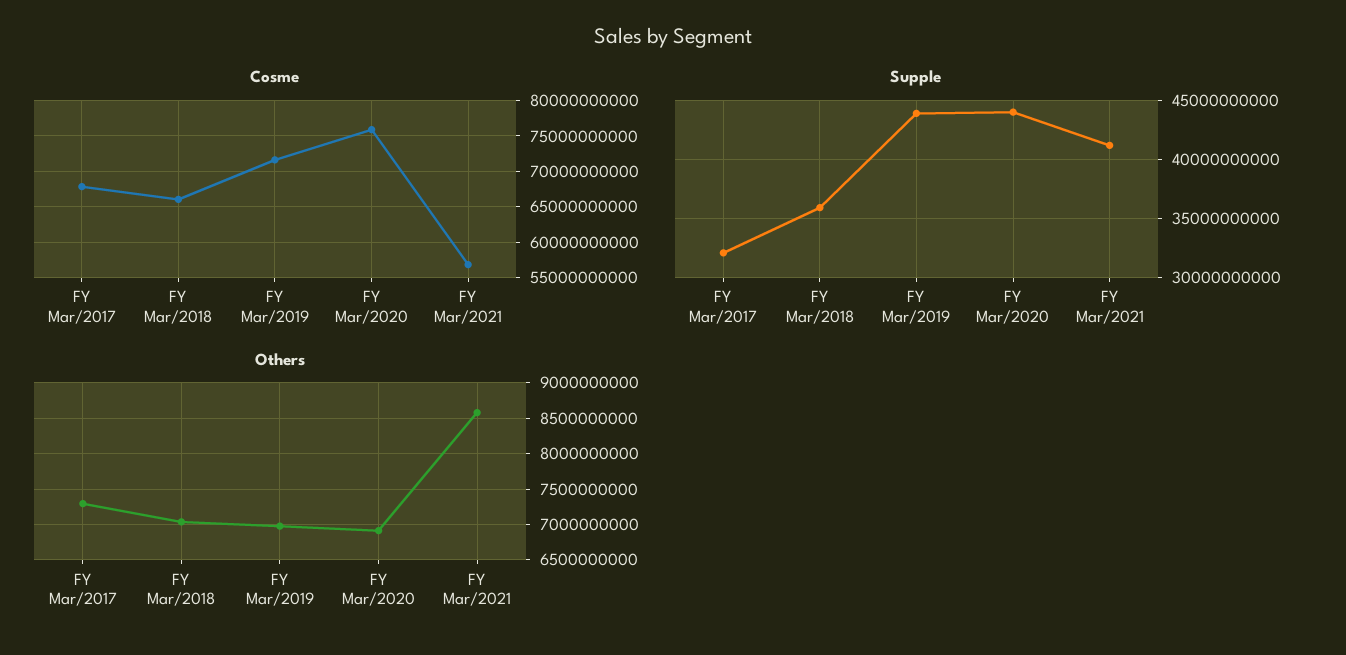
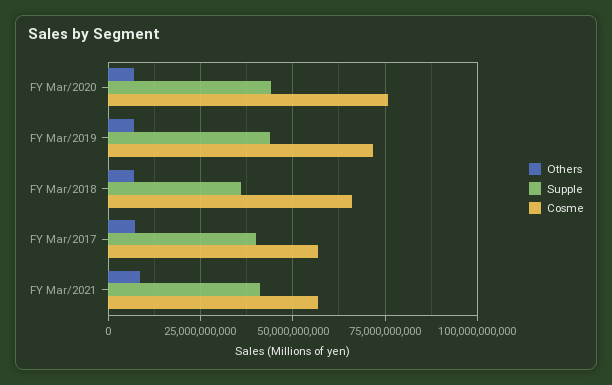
Cosme, FY Mar/2017: 68000000000 -> 57500000000
Supple, FY Mar/2017: 32000000000 -> 40000000000

